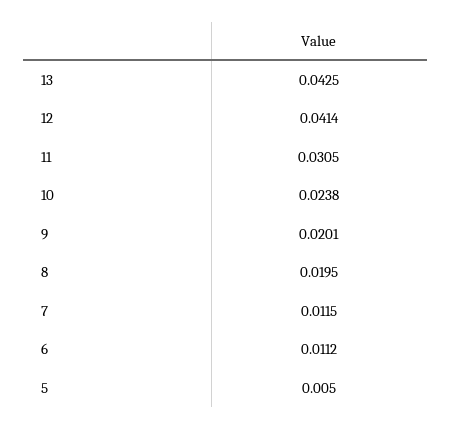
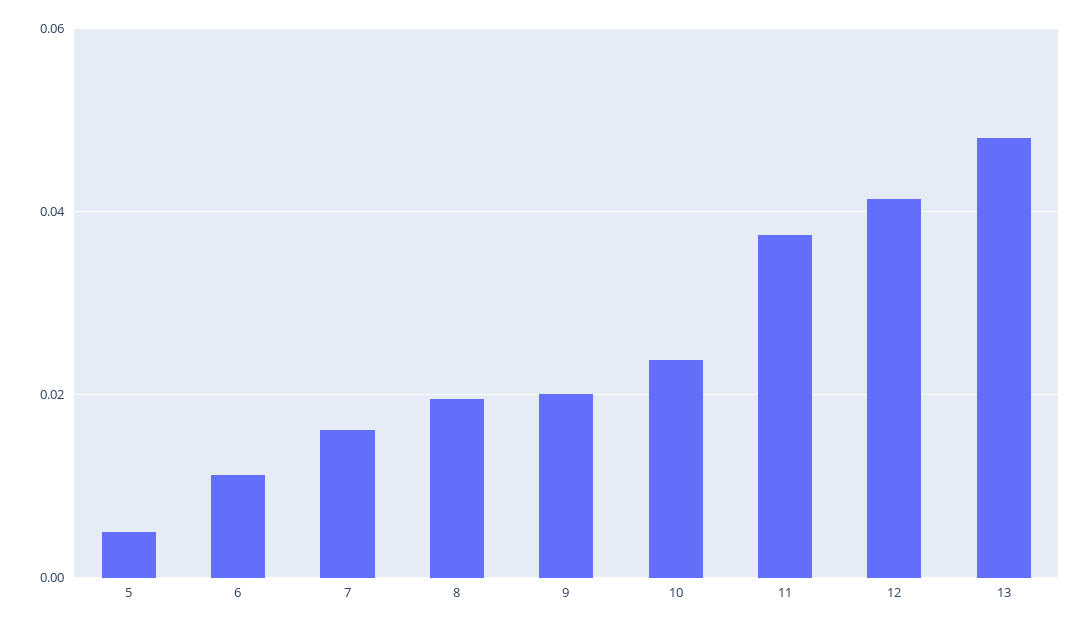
13: 0.0425 -> 0.048
11: 0.0305 -> 0.038
7: 0.0115 -> 0.016

